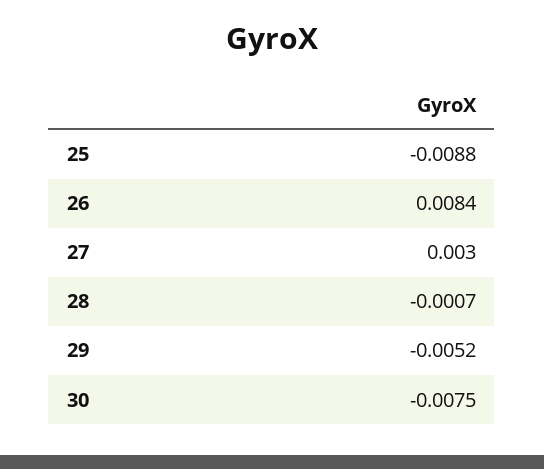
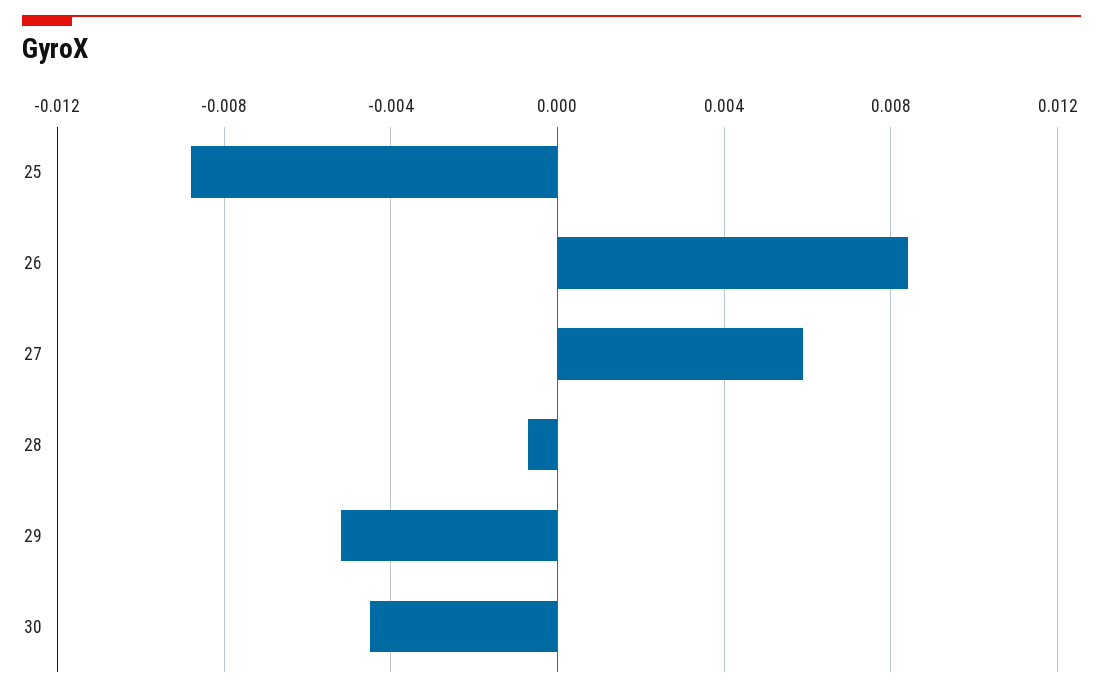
27: 0.003 -> 0.006
30: -0.0075 -> -0.0045

